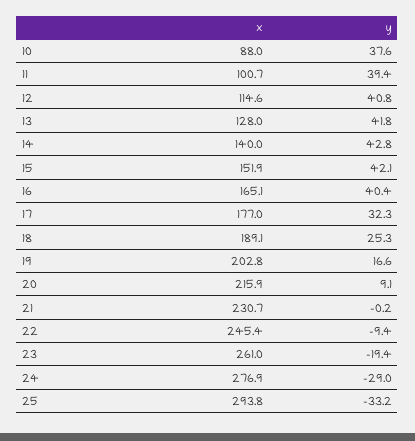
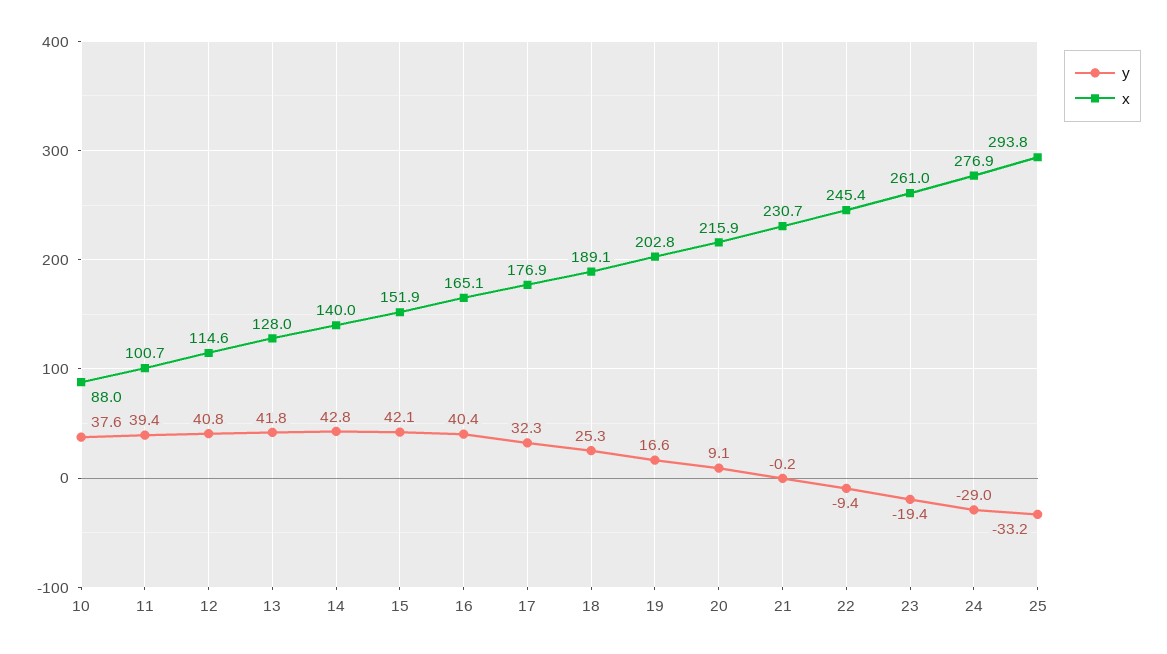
x, 17: 177 -> 176.9

